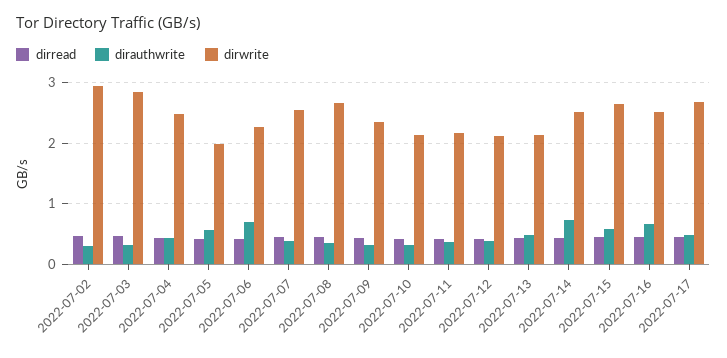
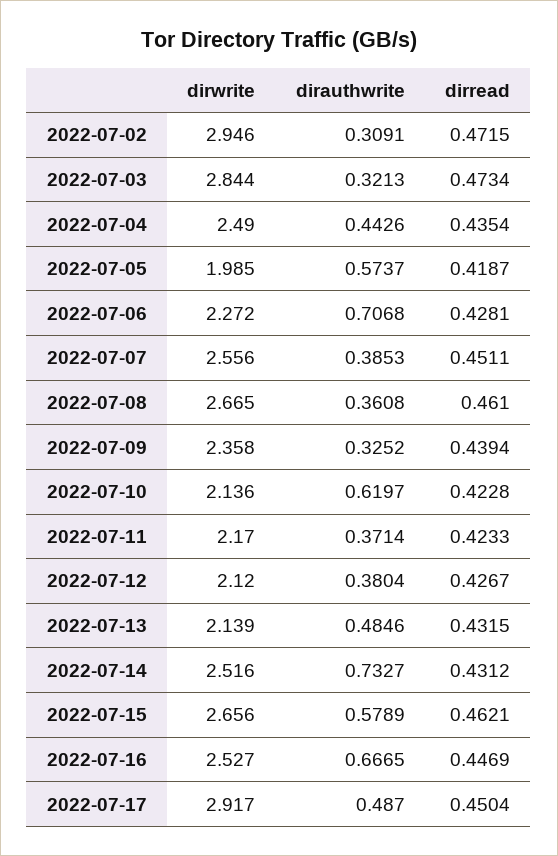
dirauthwrite, 2022-07-10: 0.3 -> 0.6197
dirwrite, 2022-07-17: 2.7 -> 2.917

